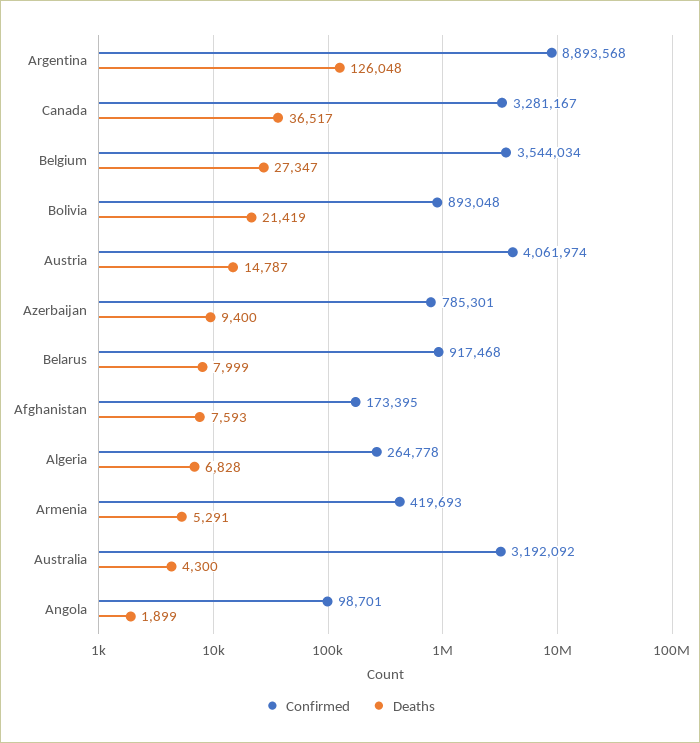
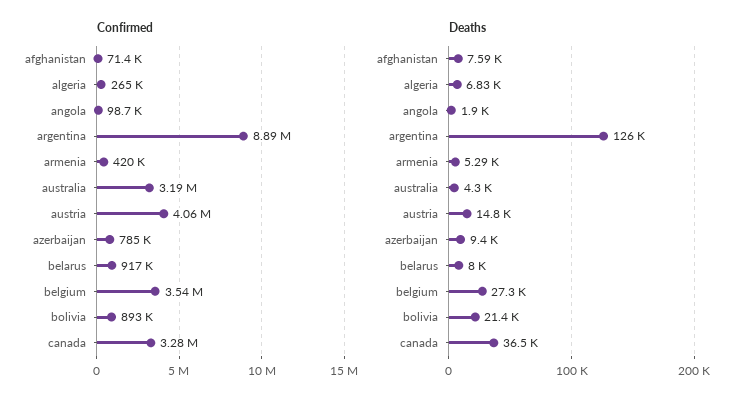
Confirmed, Afghanistan: 173395 -> 71400

